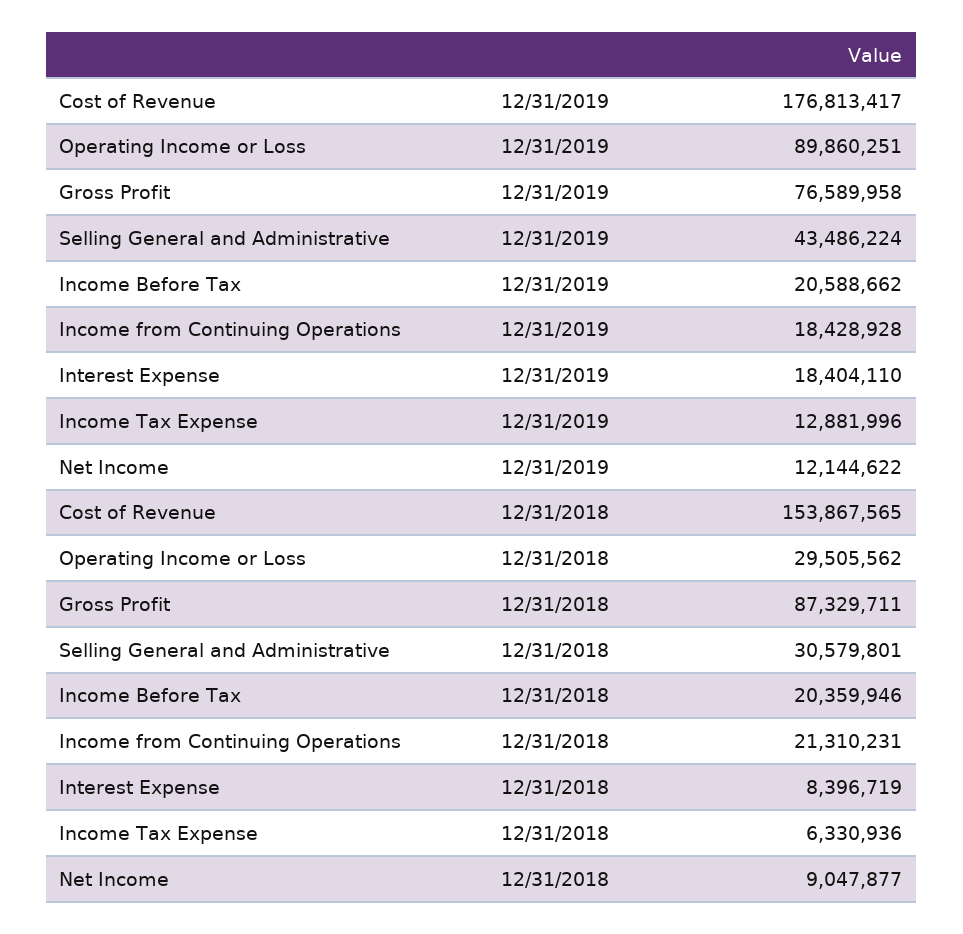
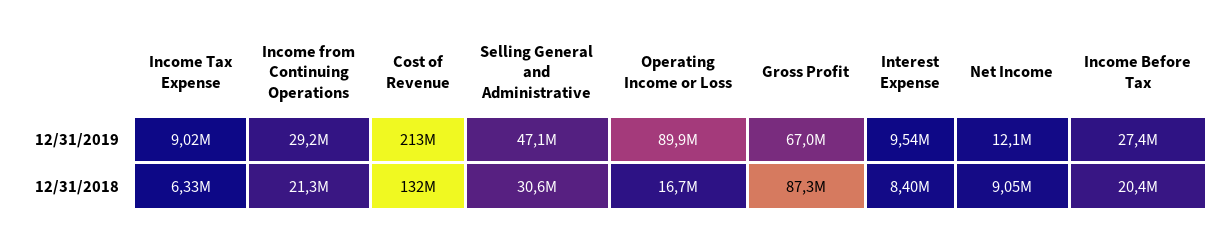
Cost of Revenue, 12/31/2019: 176813417 -> 213000000
Gross Profit, 12/31/2019: 76589958 -> 67000000
Selling General and Administrative, 12/31/2019: 43486224 -> 47100000
Income Before Tax, 12/31/2019: 20588662 -> 27400000
Income from Continuing Operations, 12/31/2019: 18428928 -> 29200000
Interest Expense, 12/31/2019: 18404110 -> 9540000
Income Tax Expense, 12/31/2019: 12881996 -> 9020000
Cost of Revenue, 12/31/2018: 153867565 -> 132000000
Operating Income or Loss, 12/31/2018: 29505562 -> 16700000

